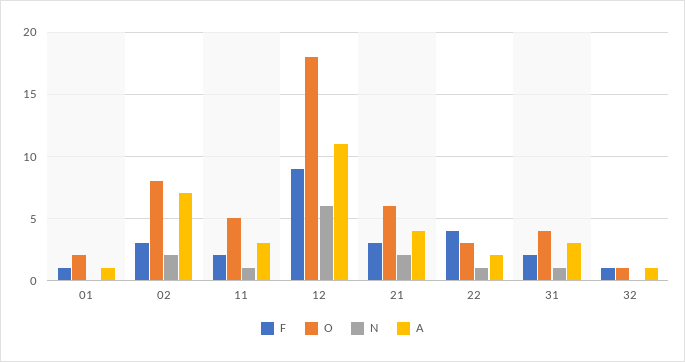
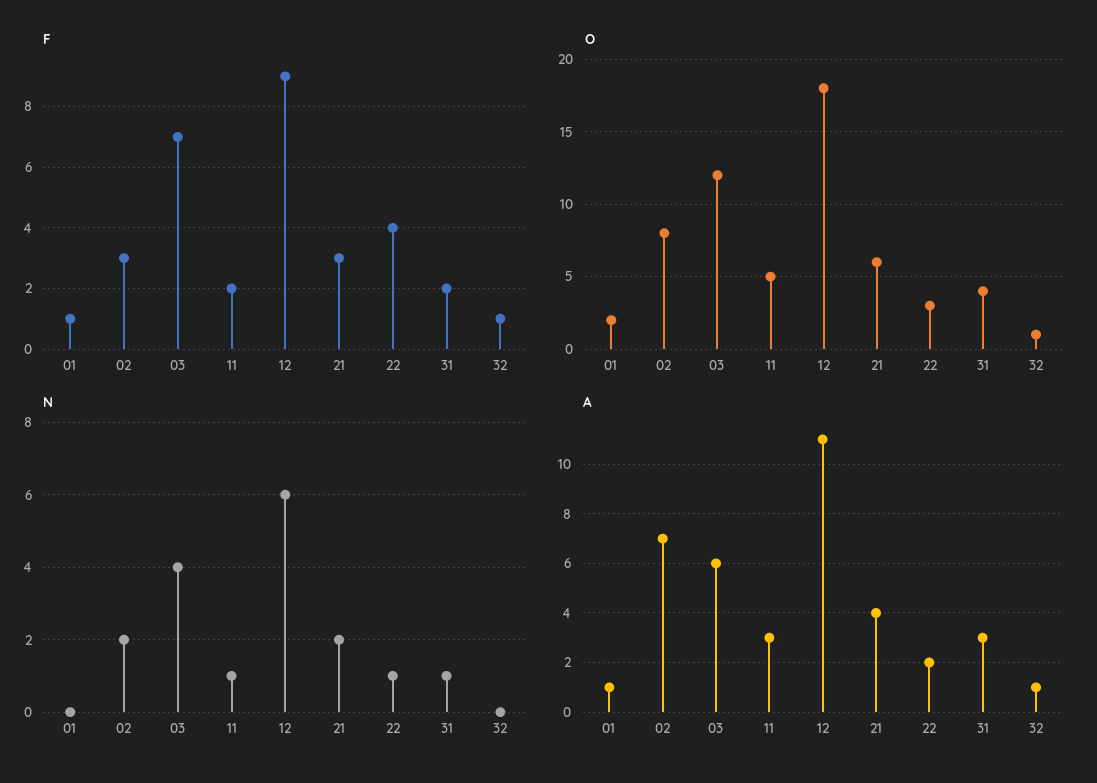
F, 03: none -> 7
O, 03: none -> 12
N, 03: none -> 4
A, 03: none -> 6

